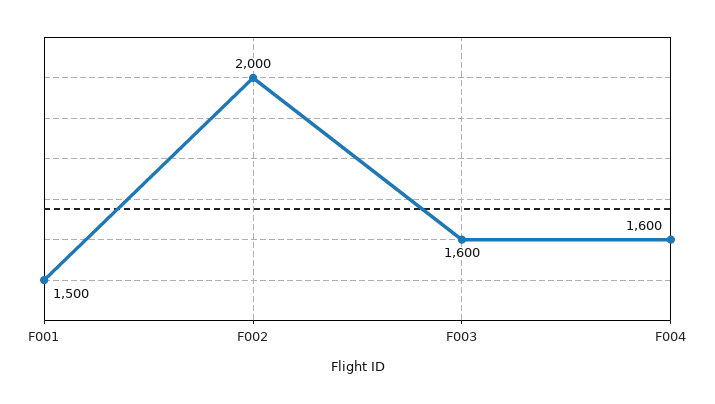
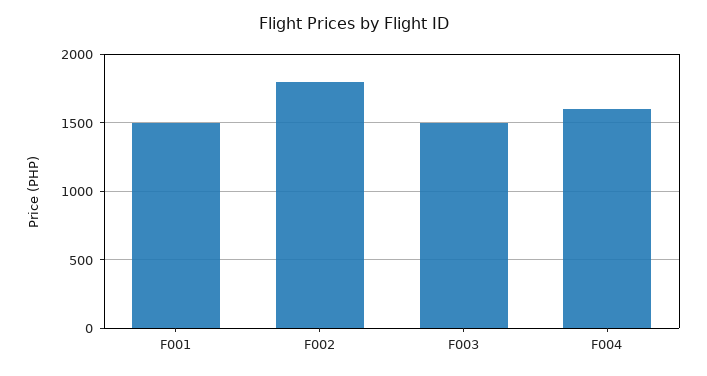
F002: 2000 -> 1800
F003: 1600 -> 1500

